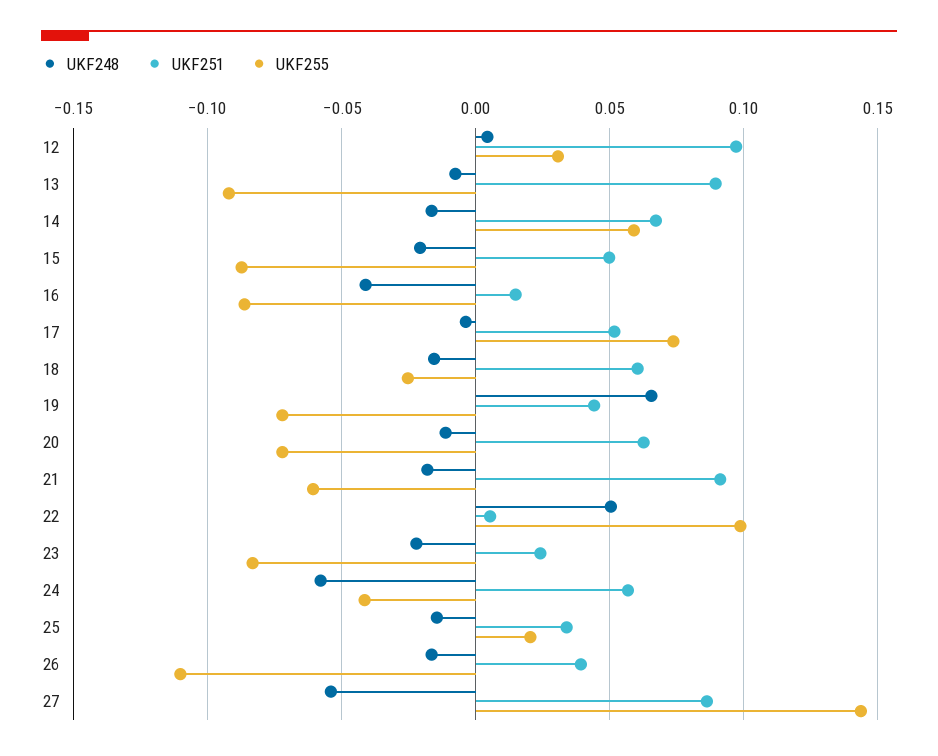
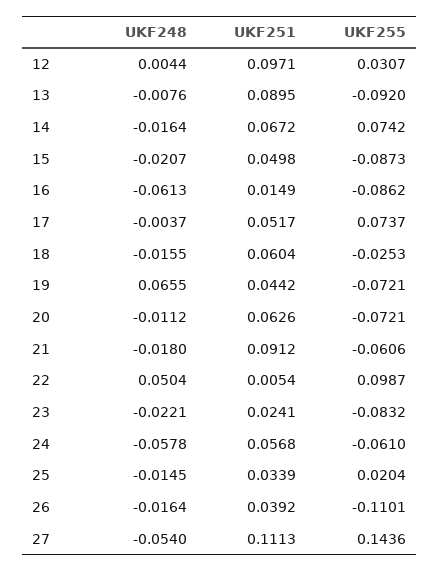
UKF255, 14: 0.06 -> 0.0742
UKF248, 16: -0.04 -> -0.0613
UKF255, 24: -0.04 -> -0.061
UKF251, 27: 0.085 -> 0.1113

